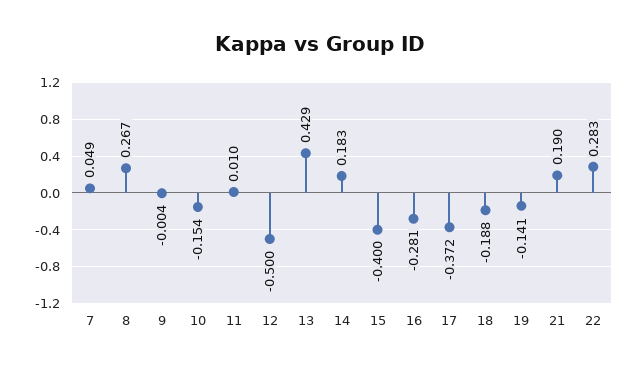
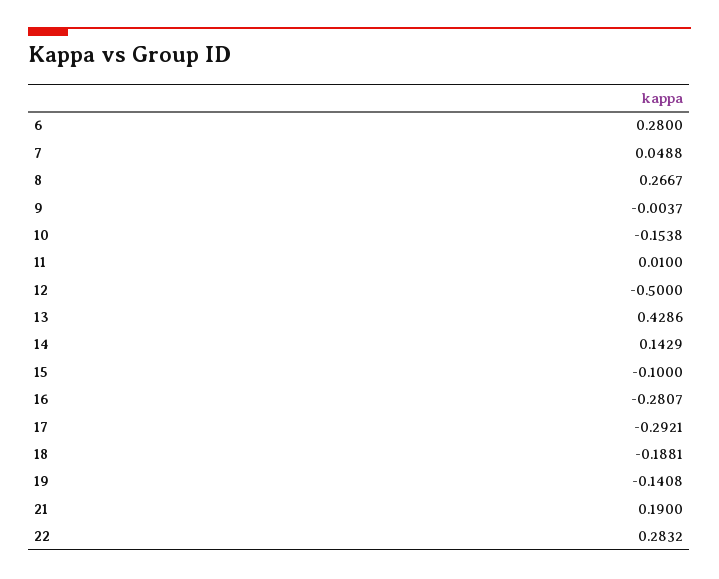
14: 0.183 -> 0.1429
15: -0.4 -> -0.1
17: -0.372 -> -0.2921
6: none -> 0.28

